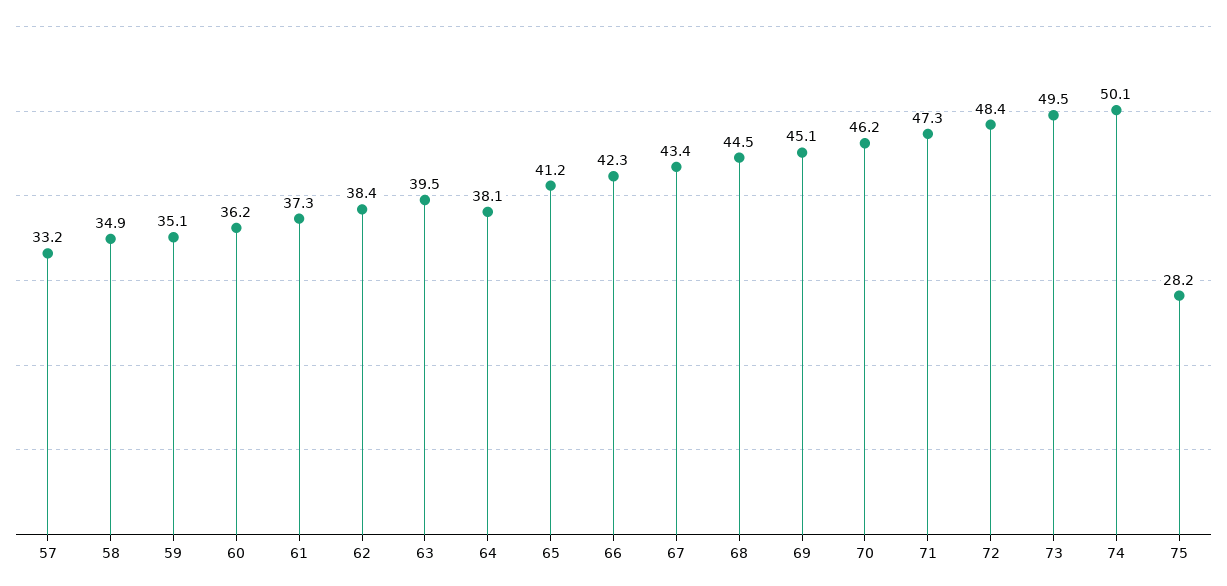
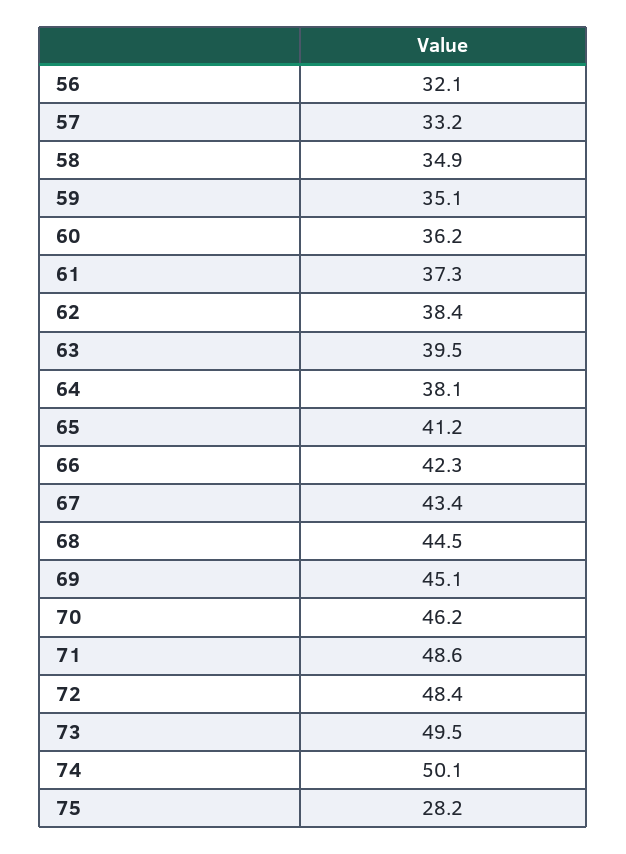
71: 47.3 -> 48.6
56: none -> 32.1

